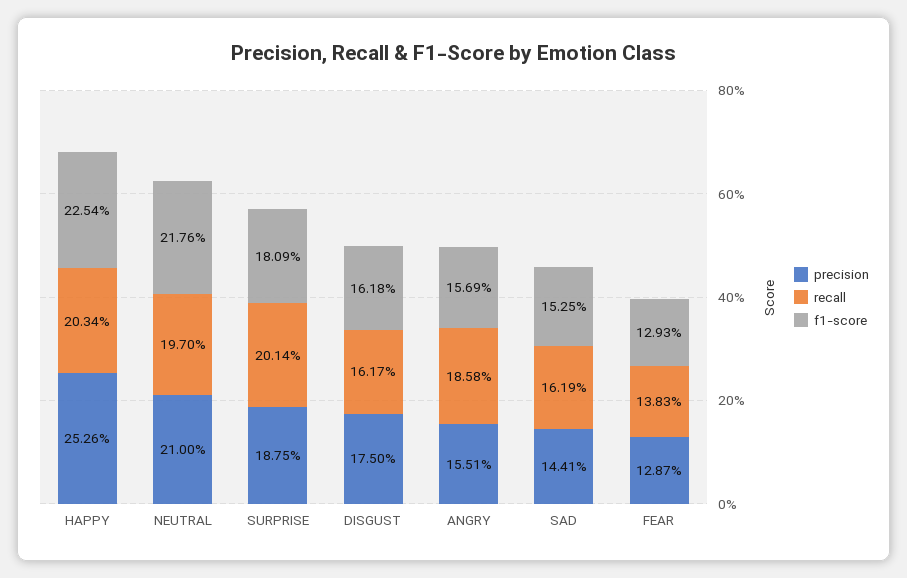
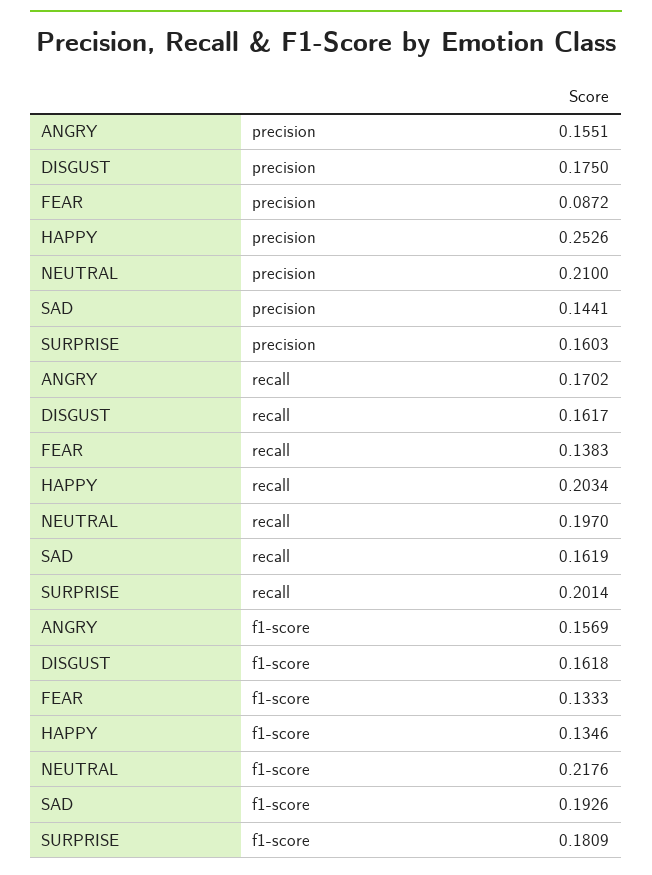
f1-score, HAPPY: 0.2254 -> 0.1346
precision, SURPRISE: 0.1875 -> 0.1603
recall, ANGRY: 0.1858 -> 0.1702
f1-score, SAD: 0.1525 -> 0.1926
precision, FEAR: 0.1287 -> 0.0872
f1-score, FEAR: 0.1293 -> 0.1333

